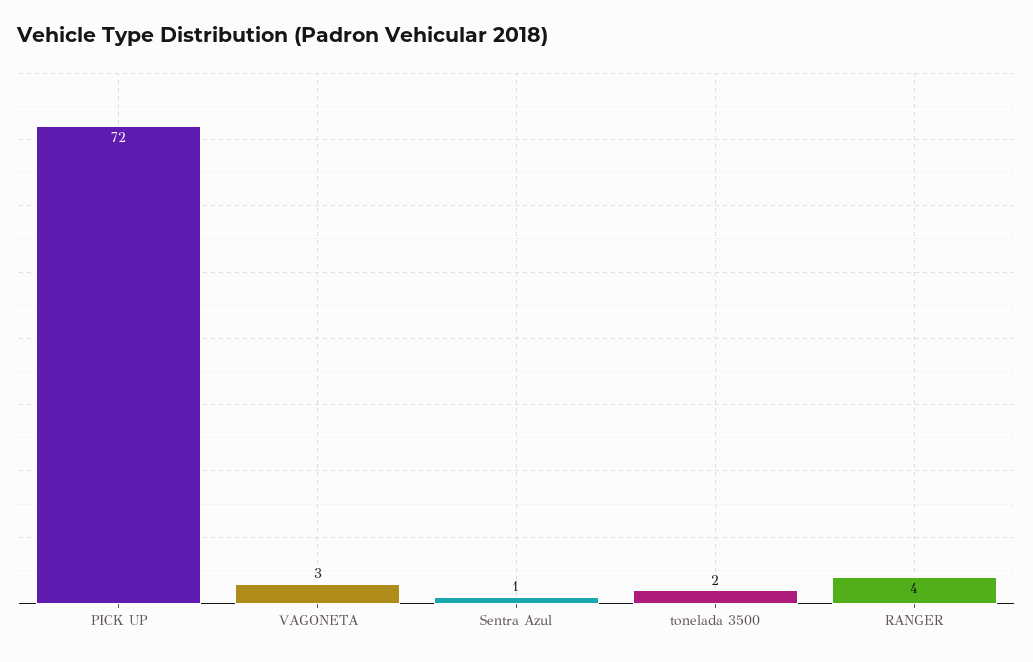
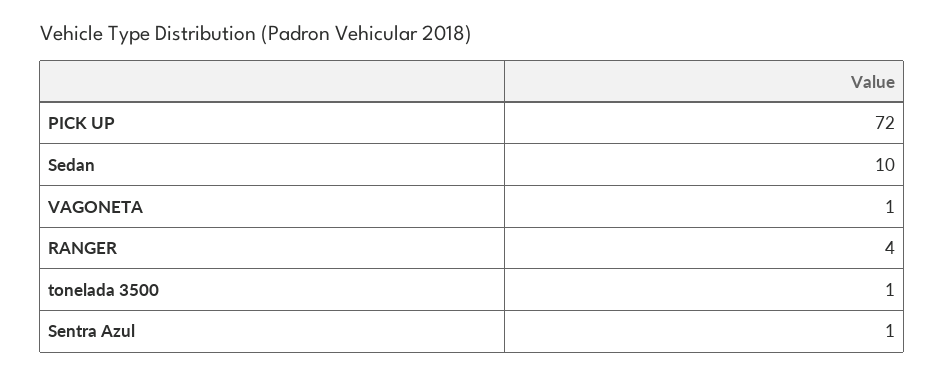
VAGONETA: 3 -> 1
tonelada 3500: 2 -> 1
Sedan: none -> 10

